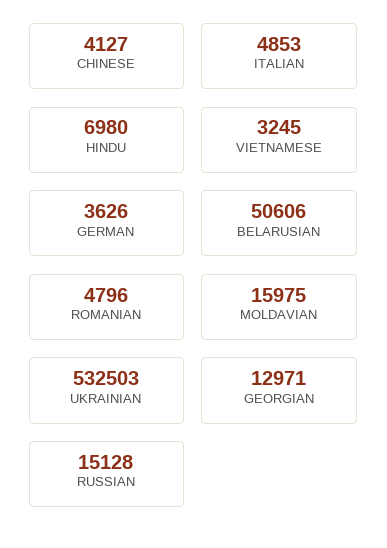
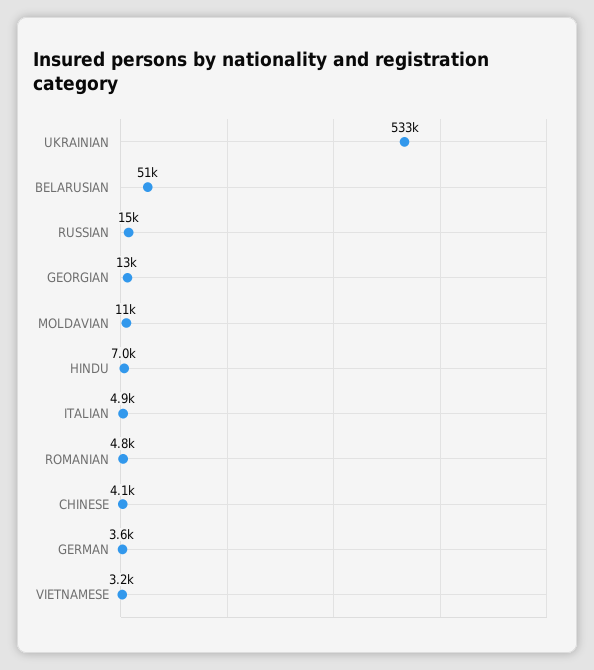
MOLDAVIAN: 15975 -> 11000

